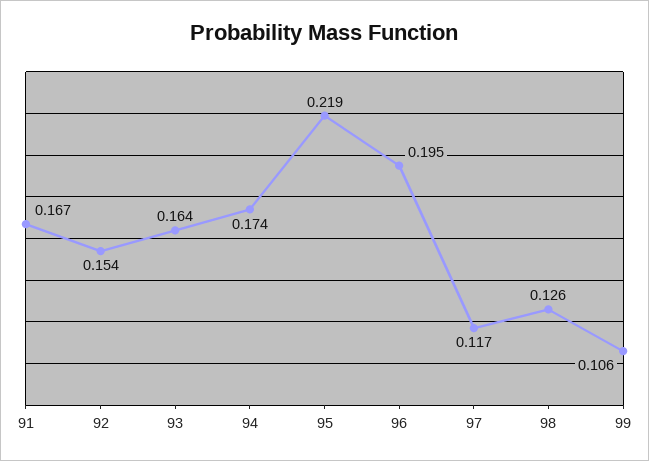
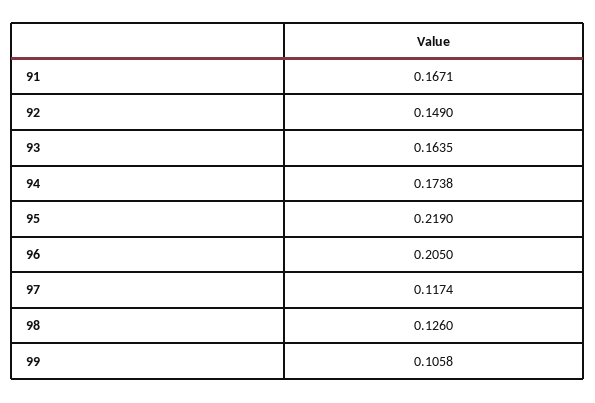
92: 0.154 -> 0.149
96: 0.195 -> 0.205

